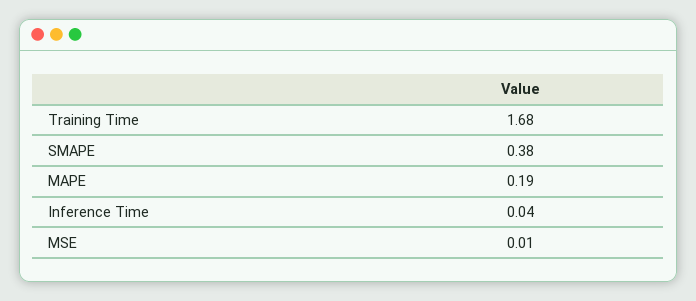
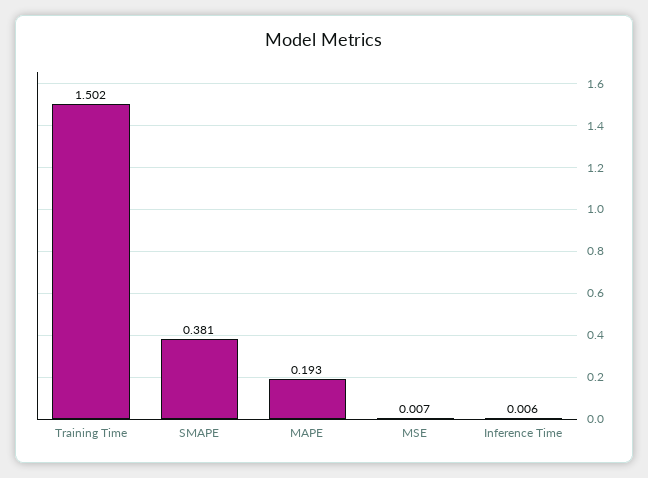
Training Time: 1.68 -> 1.502
Inference Time: 0.04 -> 0.006

